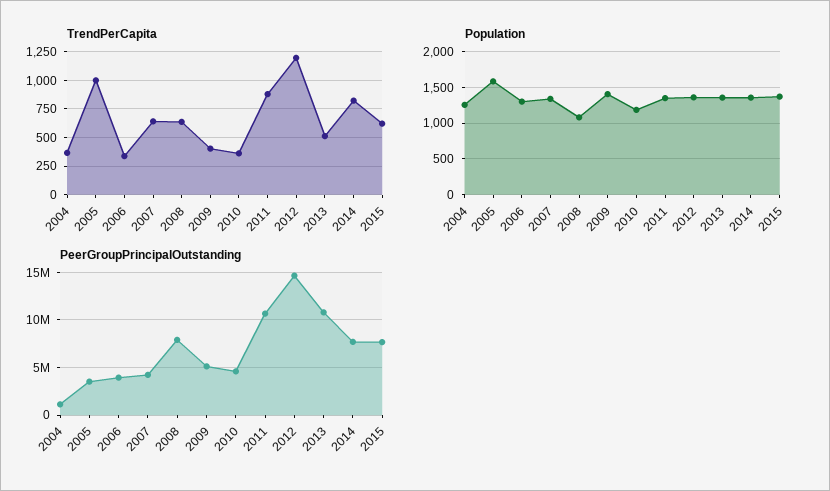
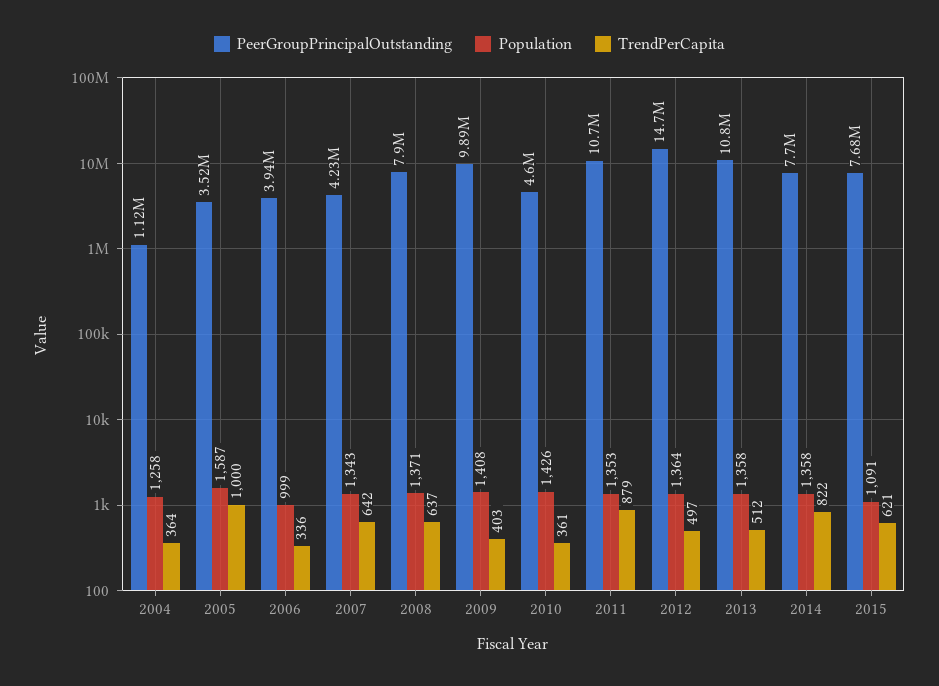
TrendPerCapita, 2012: 1250 -> 497
Population, 2006: 1300 -> 999
Population, 2008: 1100 -> 1371
Population, 2010: 1200 -> 1426
Population, 2015: 1400 -> 1091
PeerGroupPrincipalOutstanding, 2009: 5000000 -> 9890000

